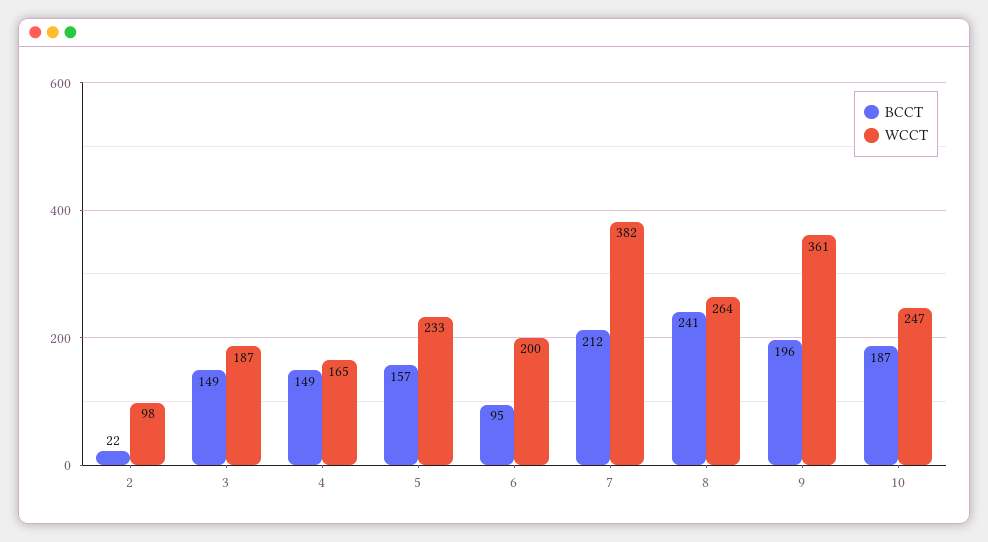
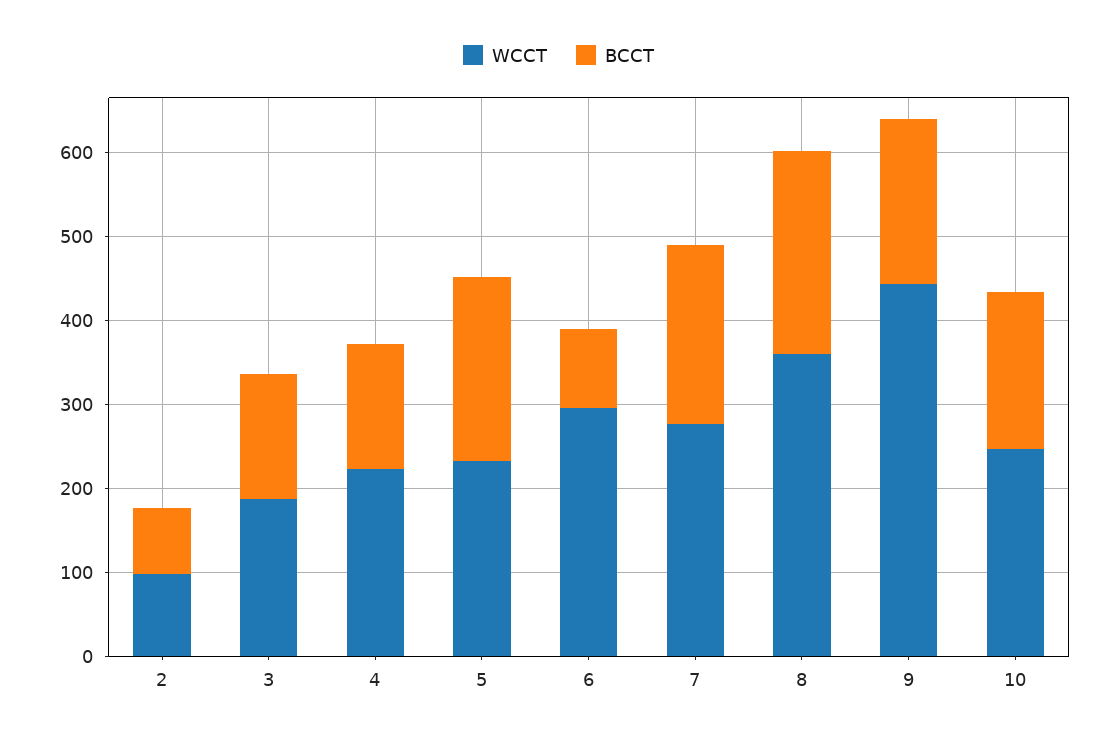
BCCT, 2: 22 -> 80
WCCT, 4: 165 -> 220
BCCT, 5: 157 -> 220
WCCT, 6: 200 -> 300
WCCT, 7: 382 -> 280
WCCT, 8: 264 -> 360
WCCT, 9: 361 -> 440

